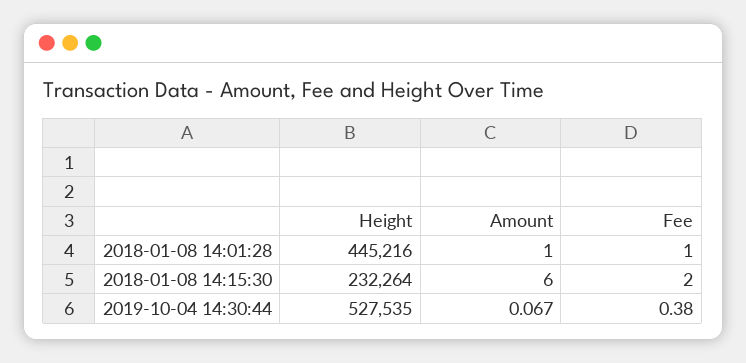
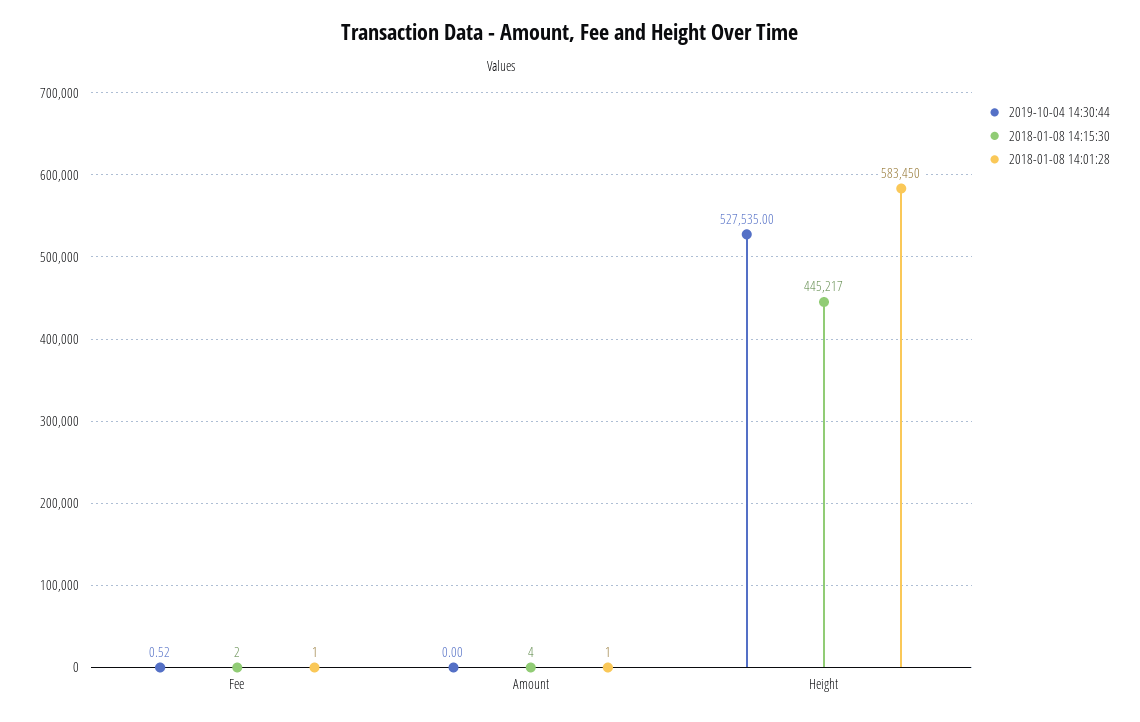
2018-01-08 14:01:28, Height: 445216 -> 583450
2018-01-08 14:15:30, Height: 232264 -> 445217
2018-01-08 14:15:30, Amount: 6 -> 4
2019-10-04 14:30:44, Amount: 0.067 -> 0
2019-10-04 14:30:44, Fee: 0.38 -> 0.52

